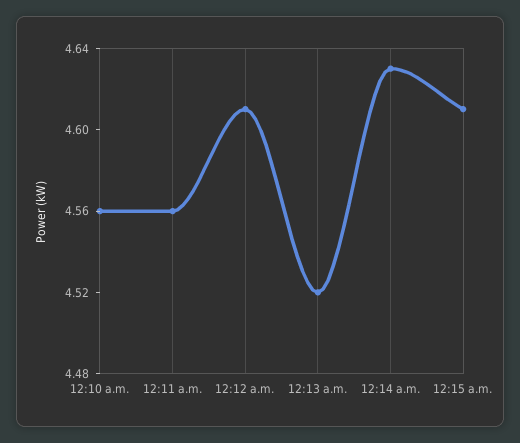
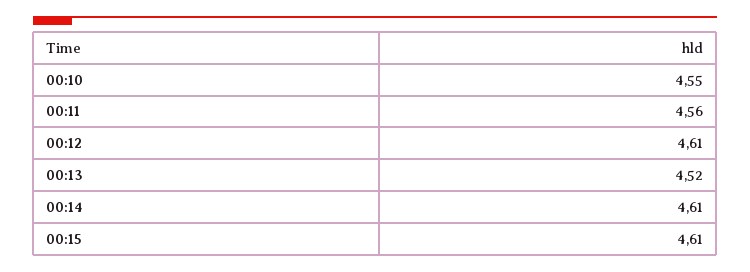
12:10 a.m.: 4.56 -> 4.55
12:14 a.m.: 4.63 -> 4.61

